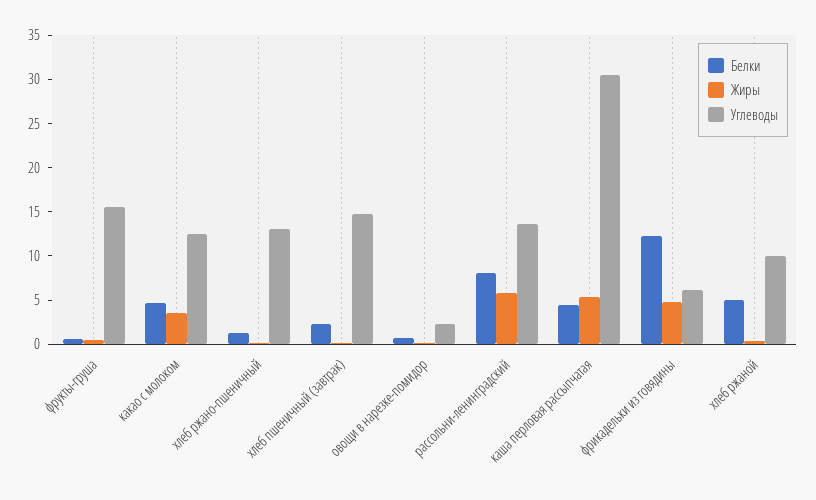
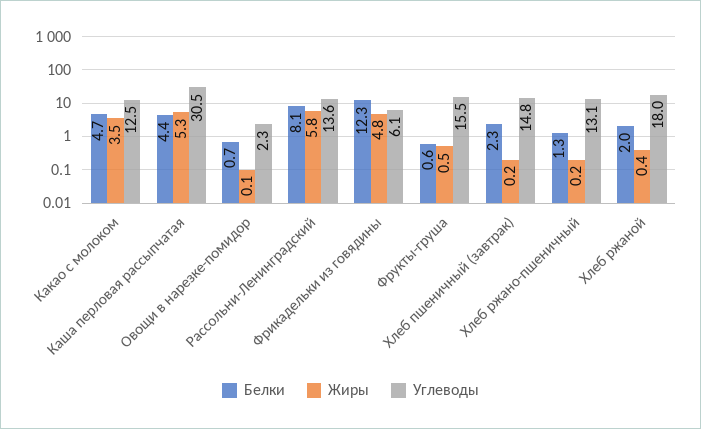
Белки, хлеб ржаной: 5 -> 2
Углеводы, хлеб ржаной: 10 -> 18

